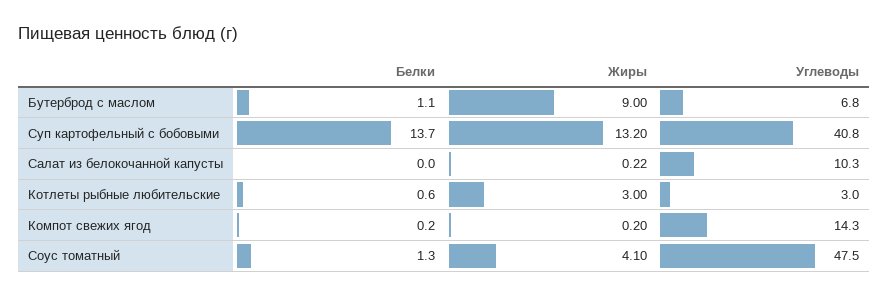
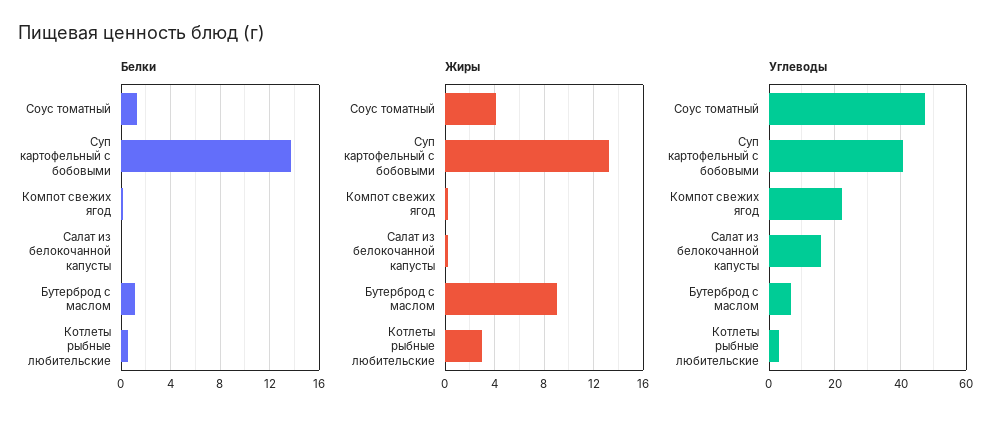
Углеводы, Салат из белокочанной капусты: 10.3 -> 16
Углеводы, Компот свежих ягод: 14.3 -> 22

